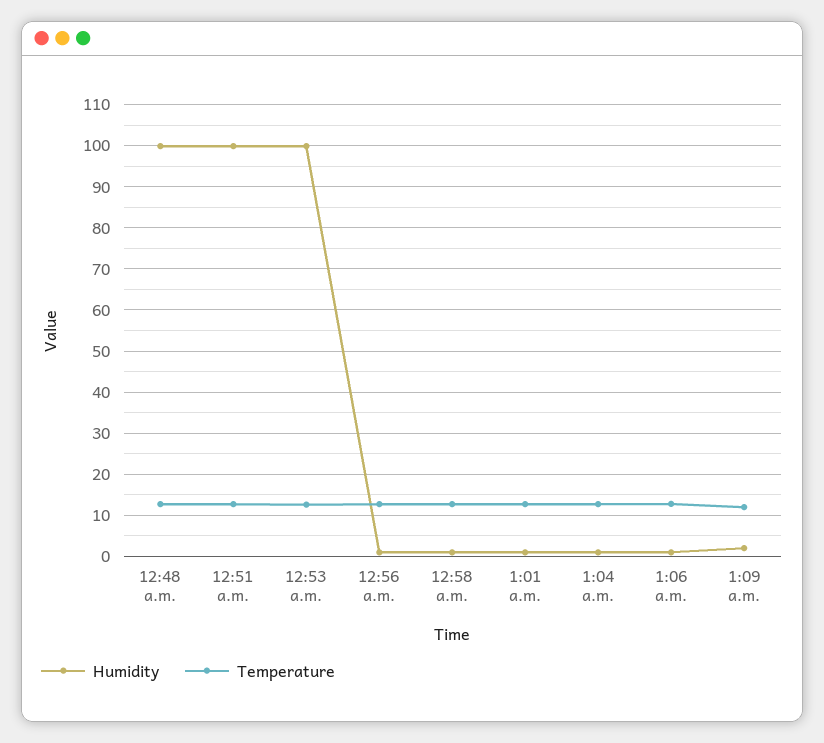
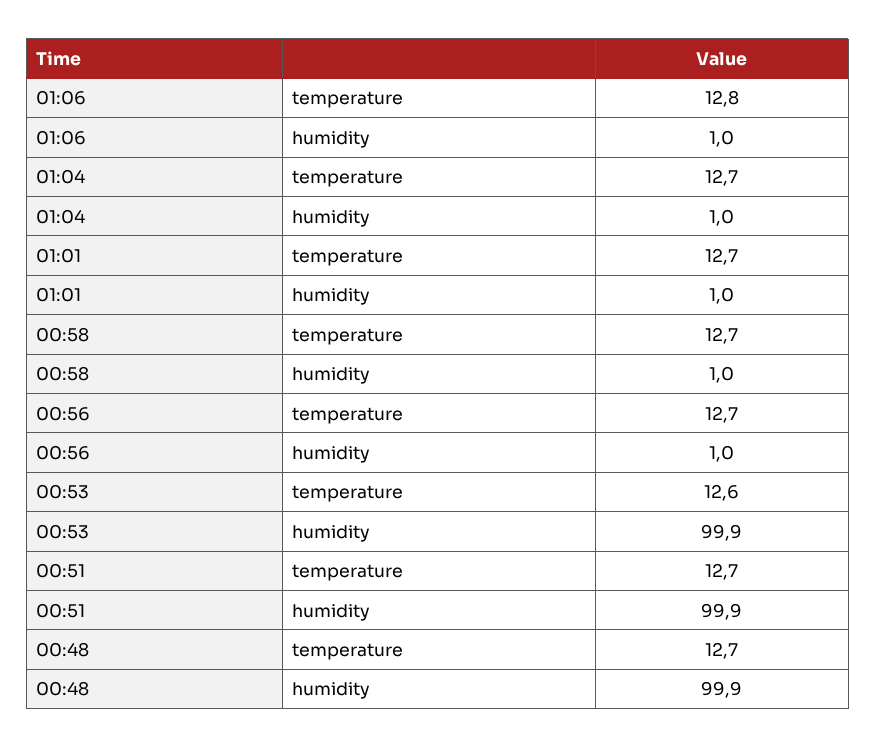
Humidity, 1:09 a.m.: 2 -> none
Temperature, 1:09 a.m.: 12 -> none

